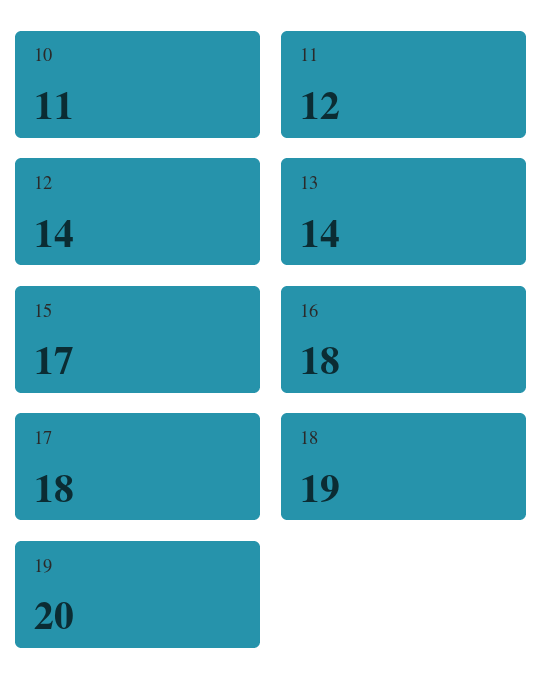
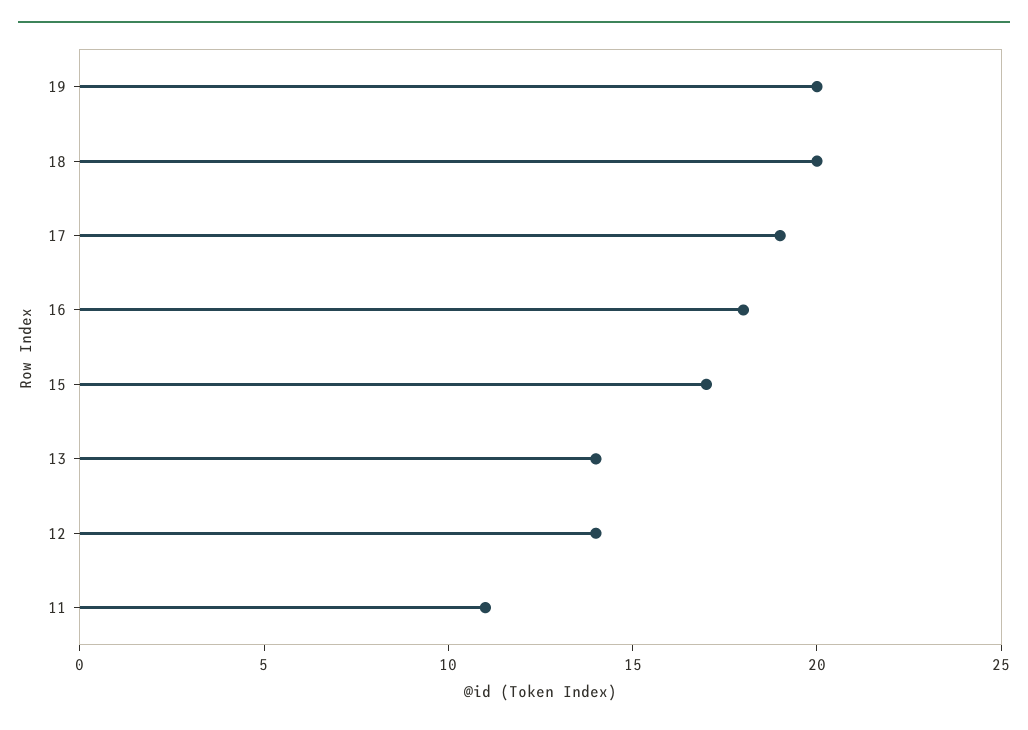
10: 11 -> none
11: 12 -> 11
17: 18 -> 19
18: 19 -> 20

